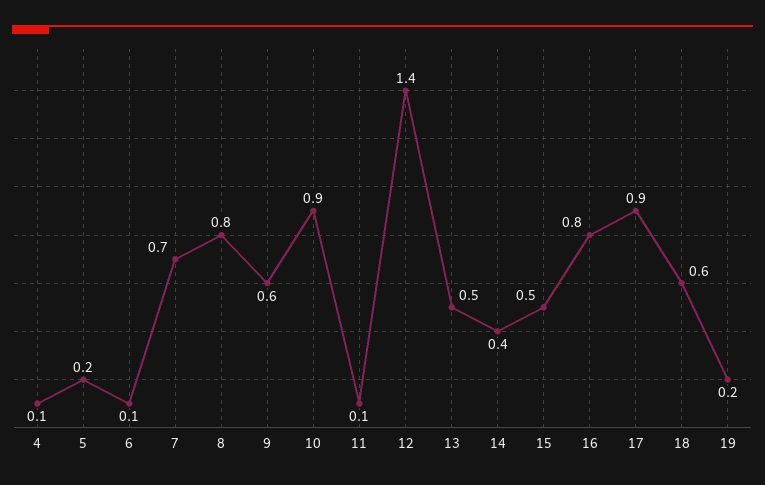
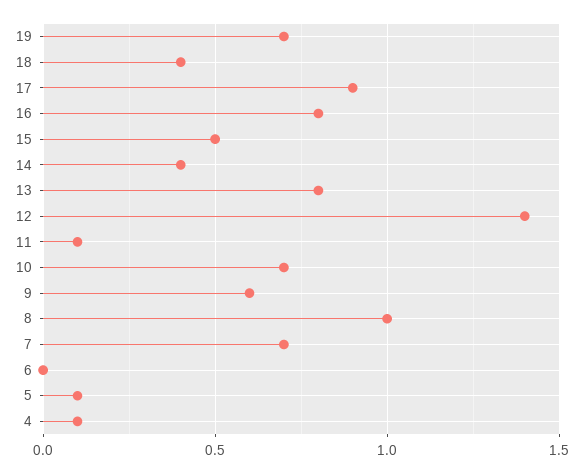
5: 0.2 -> 0.1
6: 0.1 -> 0
8: 0.8 -> 1
10: 0.9 -> 0.7
13: 0.5 -> 0.8
18: 0.6 -> 0.4
19: 0.2 -> 0.7

